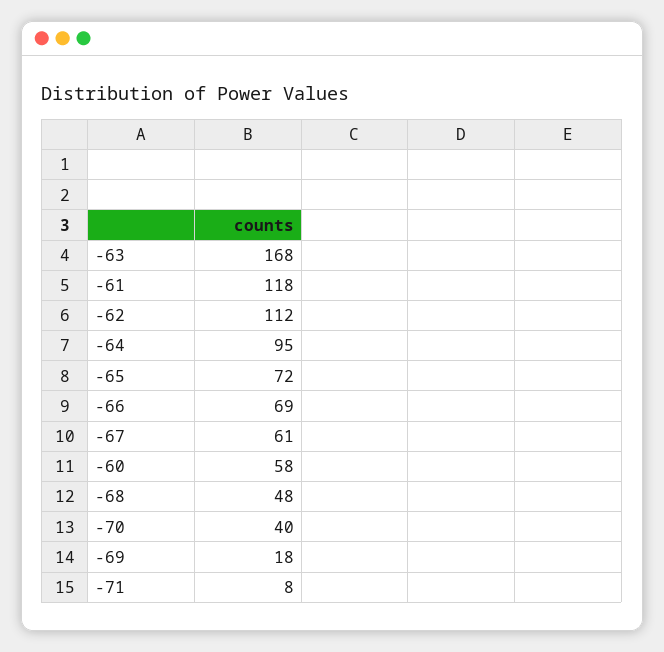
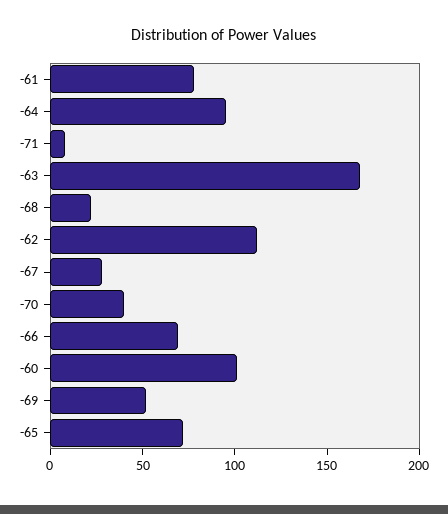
-61: 118 -> 80
-67: 61 -> 30
-60: 58 -> 100
-68: 48 -> 20
-69: 18 -> 50

